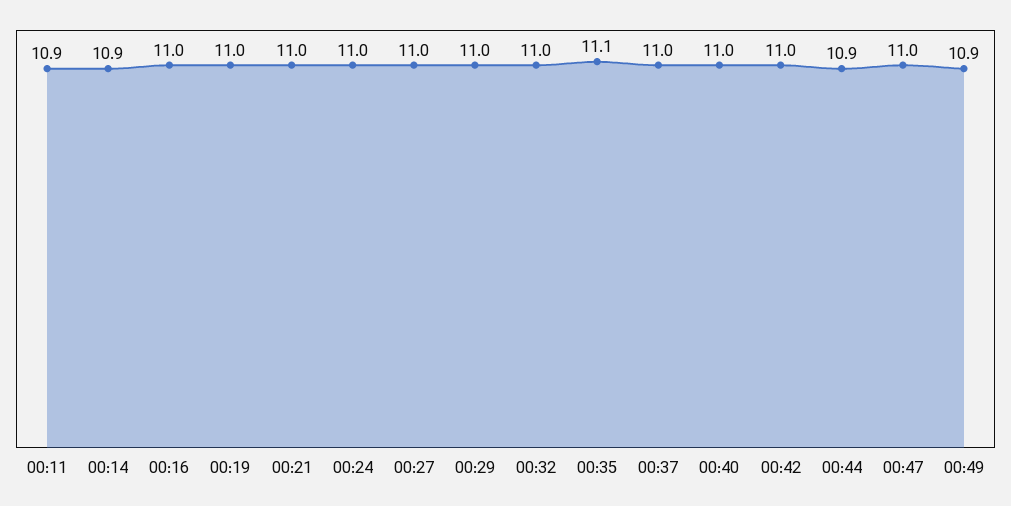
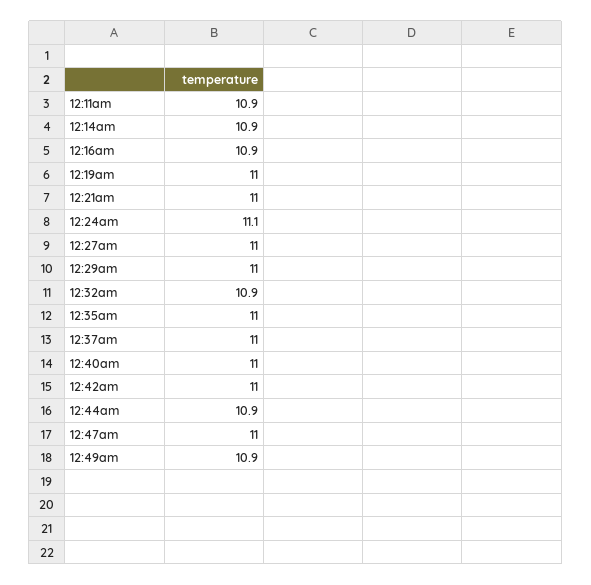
00:16: 11 -> 10.9
00:24: 11 -> 11.1
00:32: 11 -> 10.9
00:35: 11.1 -> 11

